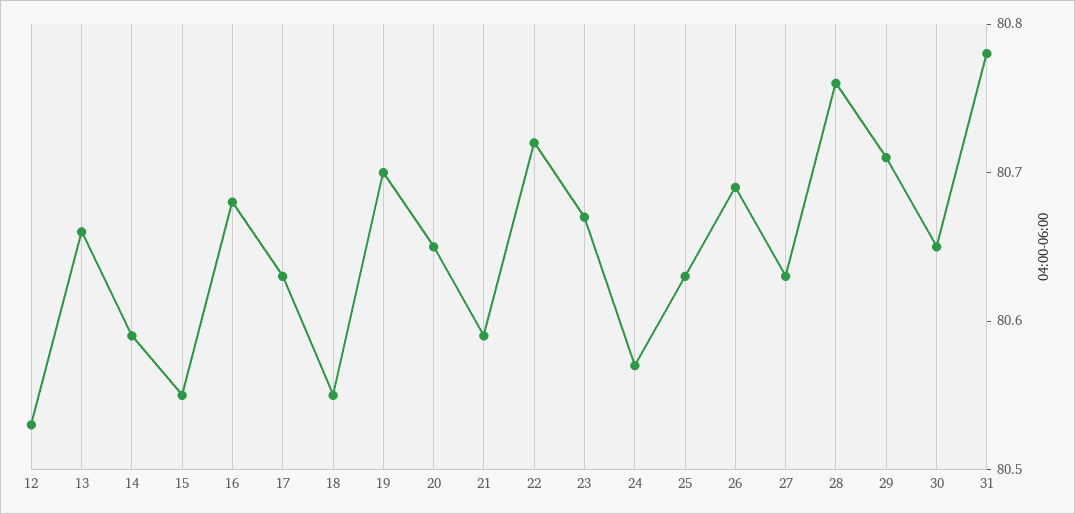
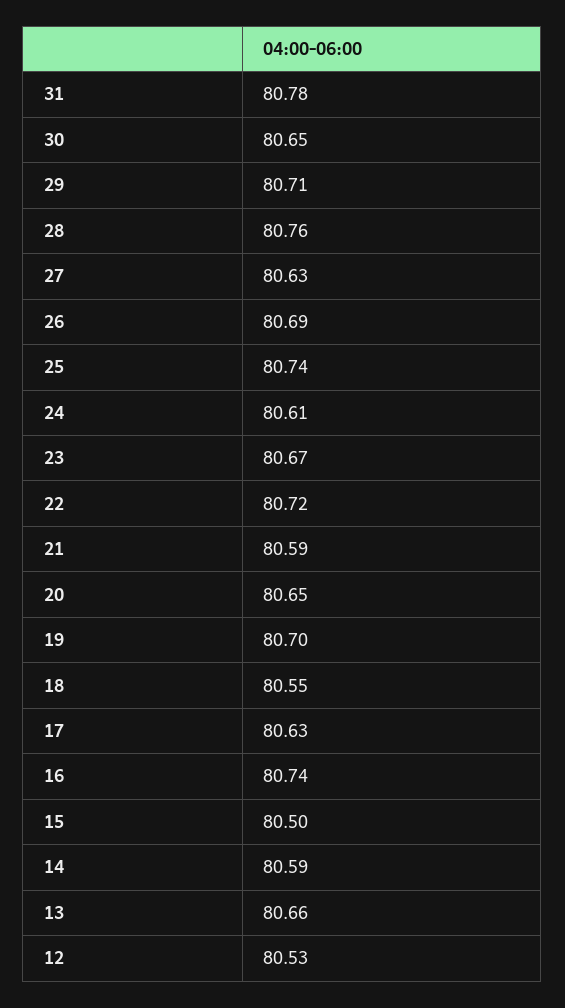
15: 80.55 -> 80.5
16: 80.68 -> 80.74
24: 80.57 -> 80.61
25: 80.63 -> 80.74

